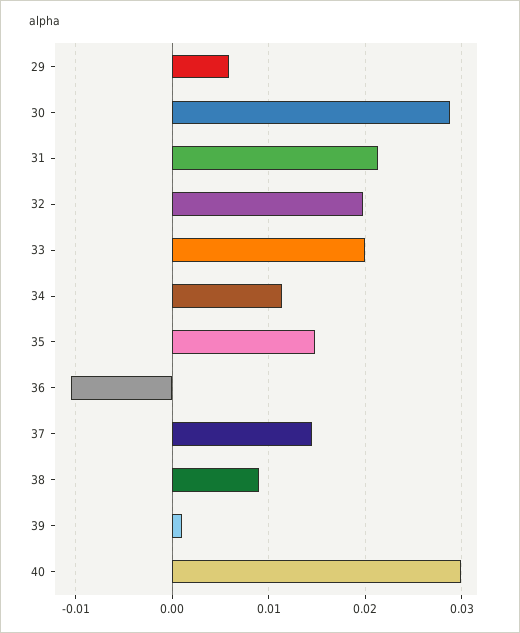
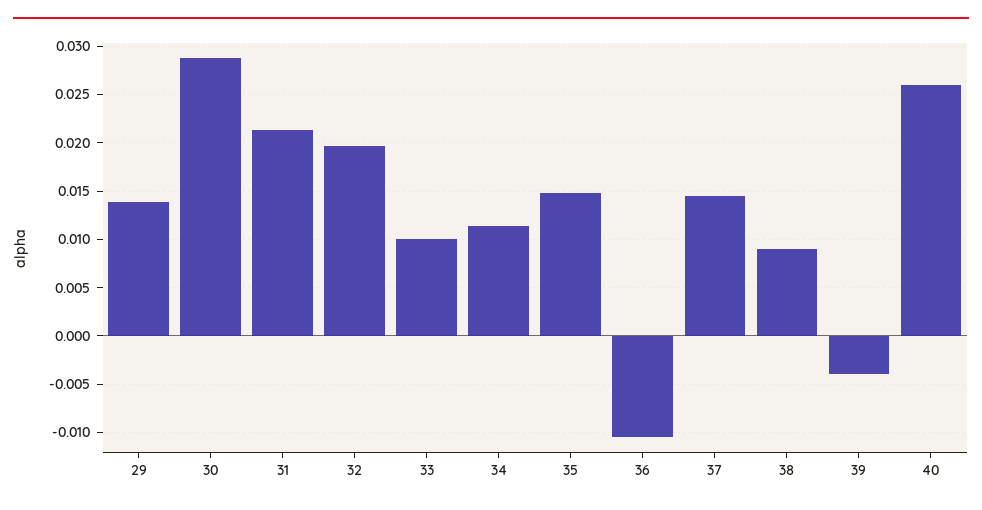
29: 0.006 -> 0.014
33: 0.02 -> 0.01
39: 0.001 -> -0.004
40: 0.03 -> 0.026

